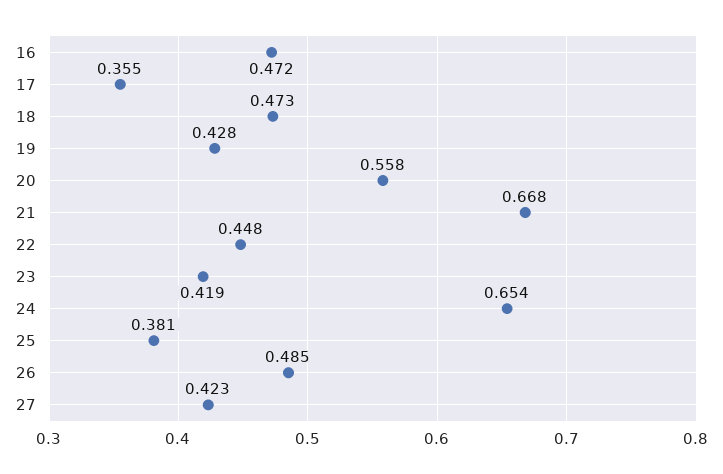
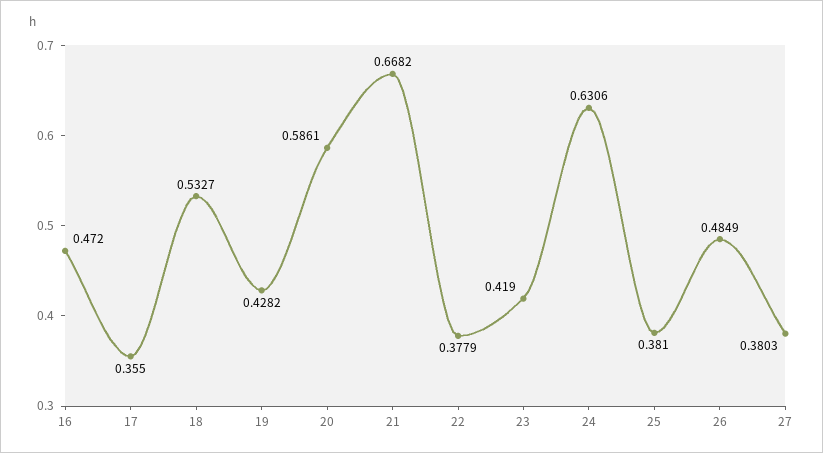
18: 0.473 -> 0.5327
20: 0.558 -> 0.5861
22: 0.448 -> 0.3779
24: 0.654 -> 0.6306
27: 0.423 -> 0.3803

